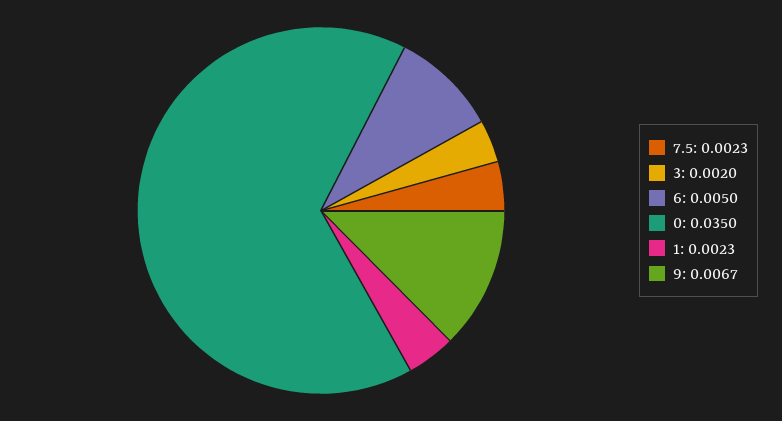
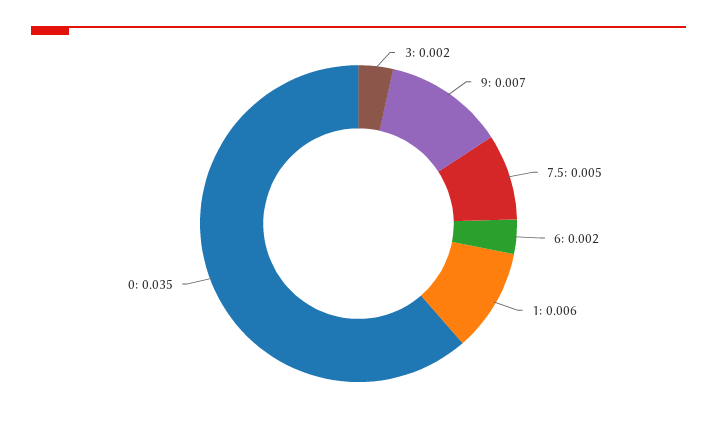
7.5: 0.0023 -> 0.005
6: 0.005 -> 0.002
1: 0.0023 -> 0.006

